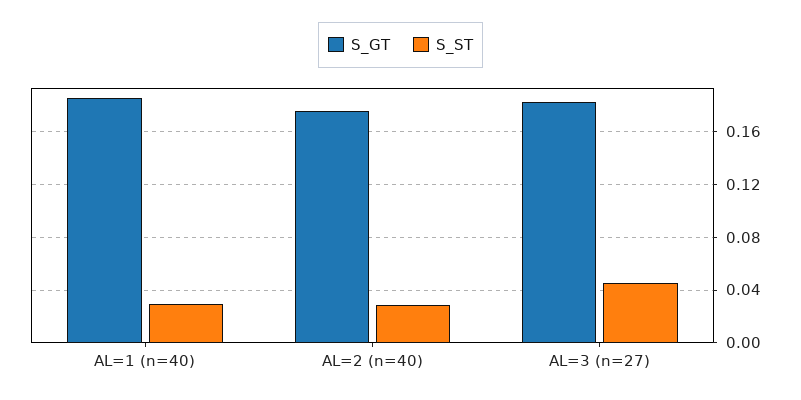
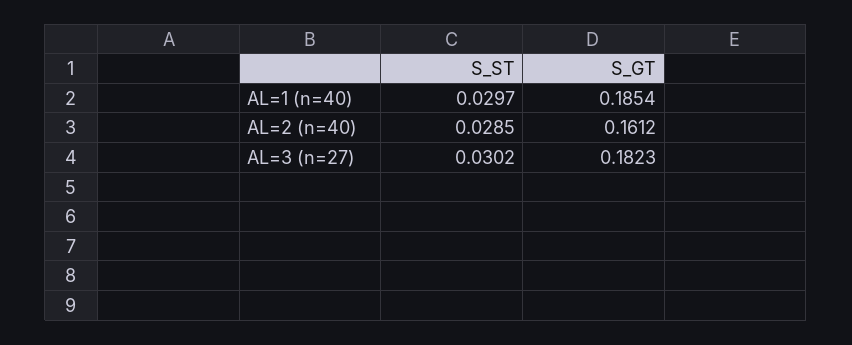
S_GT, AL=2 (n=40): 0.175 -> 0.1612
S_ST, AL=3 (n=27): 0.045 -> 0.0302

